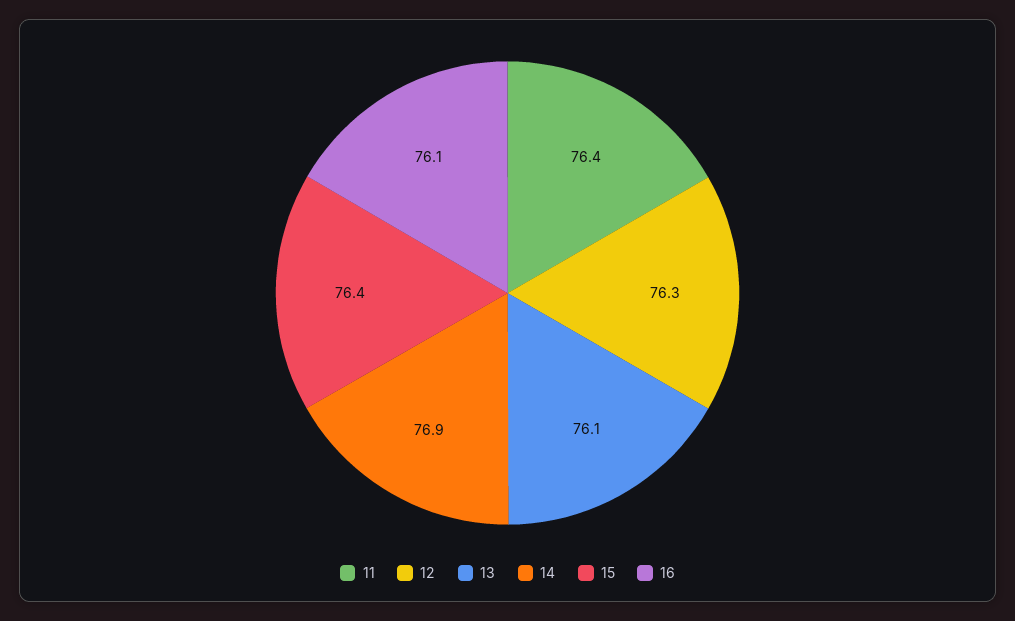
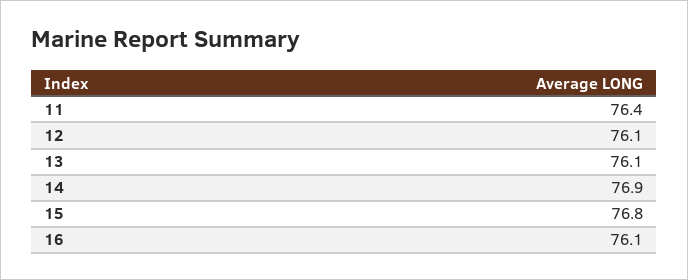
12: 76.3 -> 76.1
15: 76.4 -> 76.8

